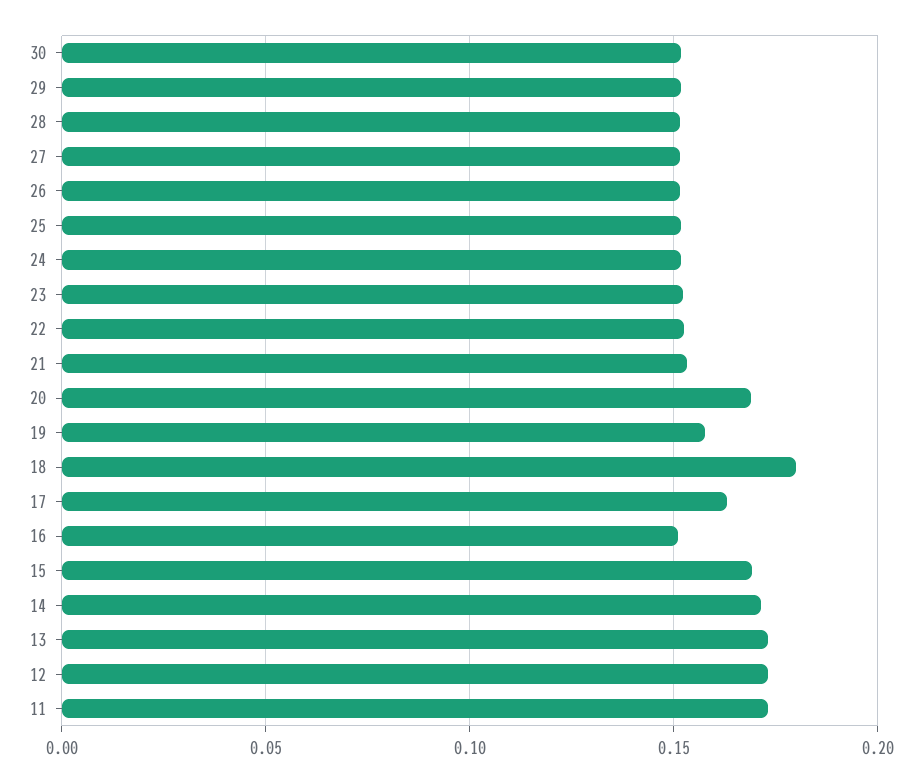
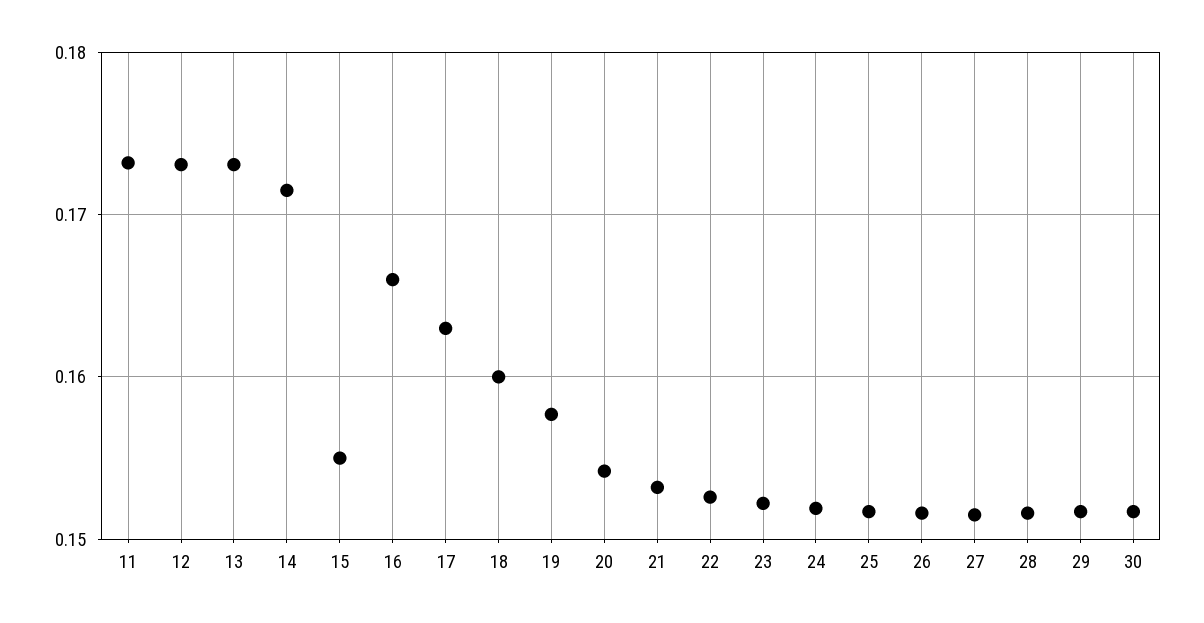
20: 0.17 -> 0.154
18: 0.18 -> 0.16
16: 0.15 -> 0.166
15: 0.17 -> 0.155

